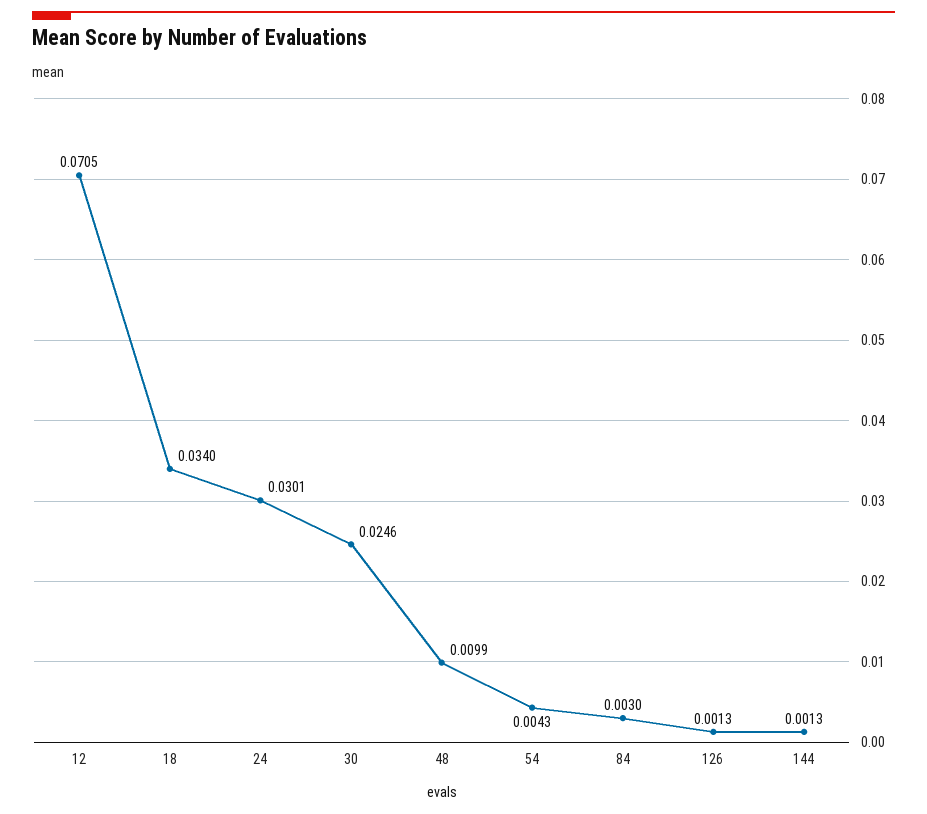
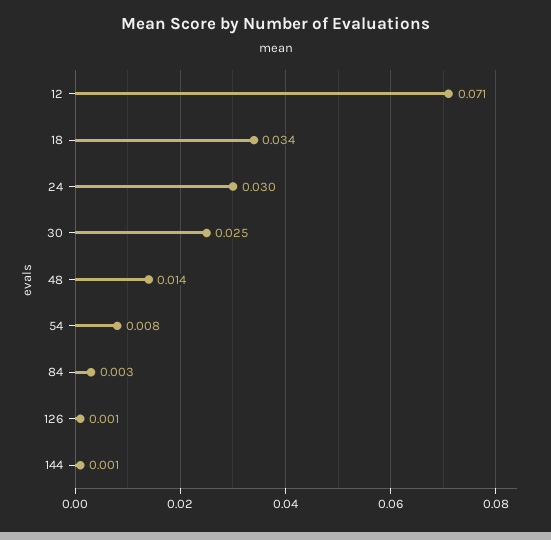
48: 0.0099 -> 0.014
54: 0.0043 -> 0.008

